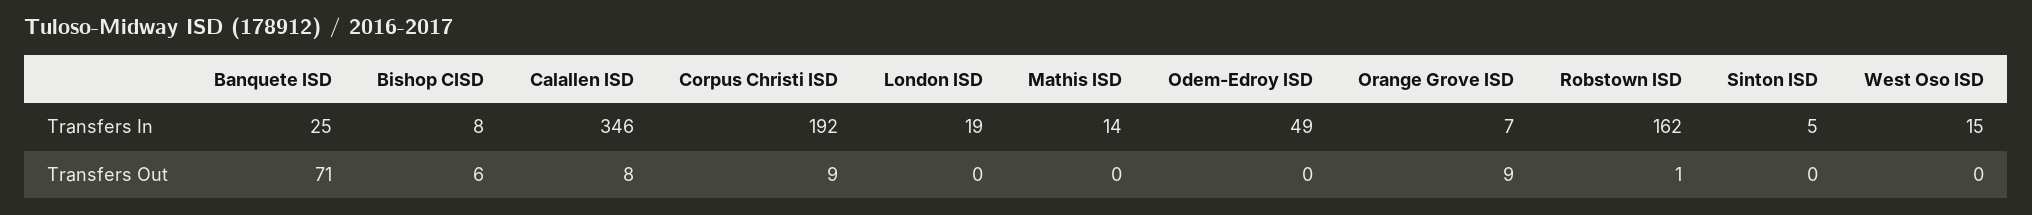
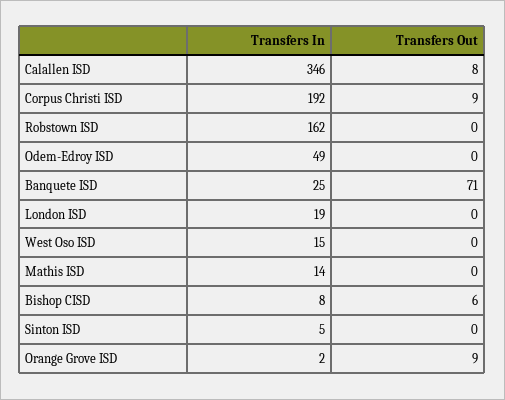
Orange Grove ISD, Transfers In: 7 -> 2
Robstown ISD, Transfers Out: 1 -> 0

